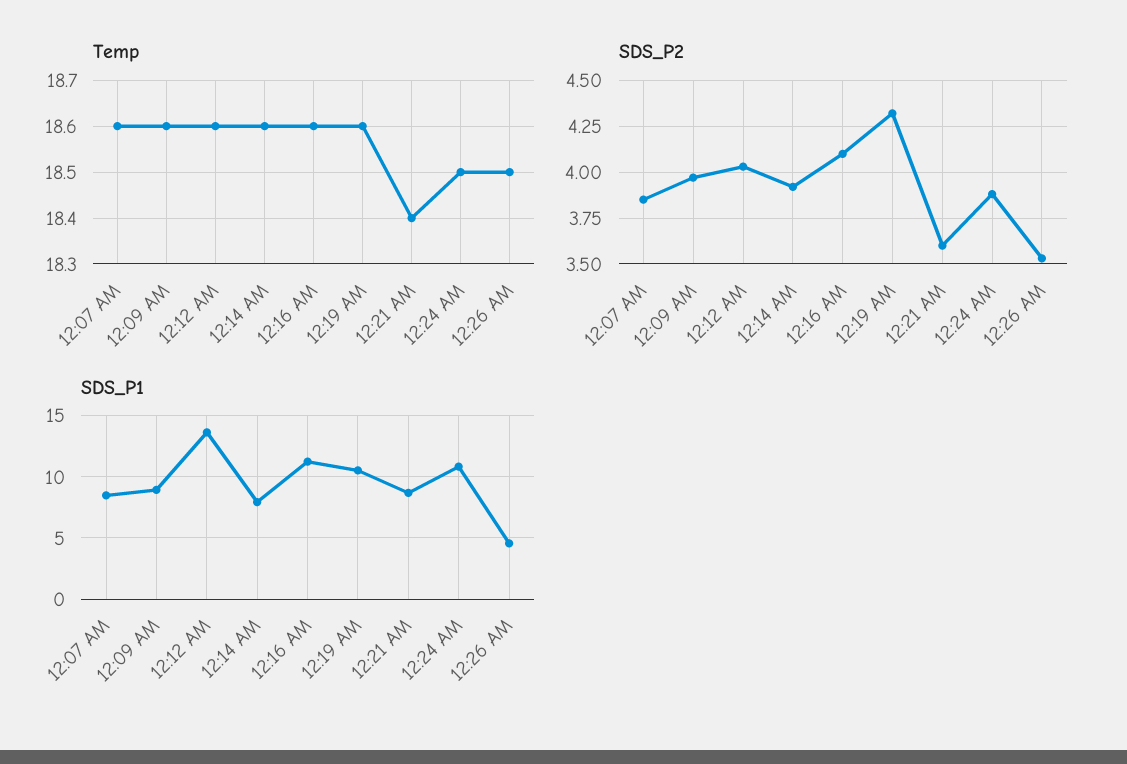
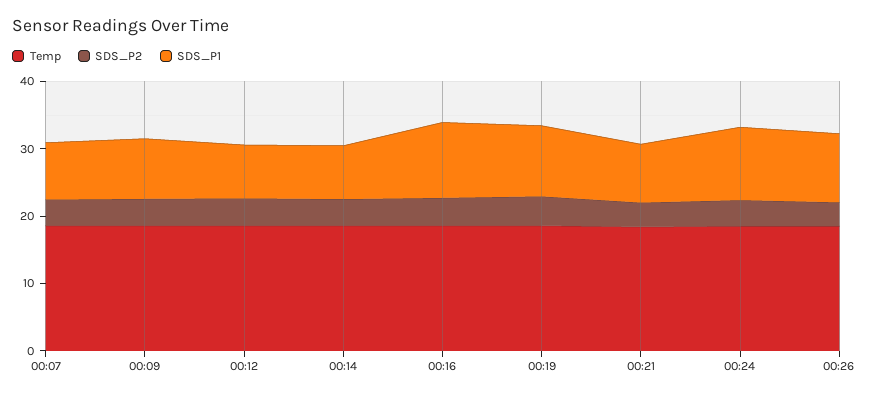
SDS_P1, 12:12 AM: 13.5 -> 8
SDS_P1, 12:26 AM: 4.5 -> 10

